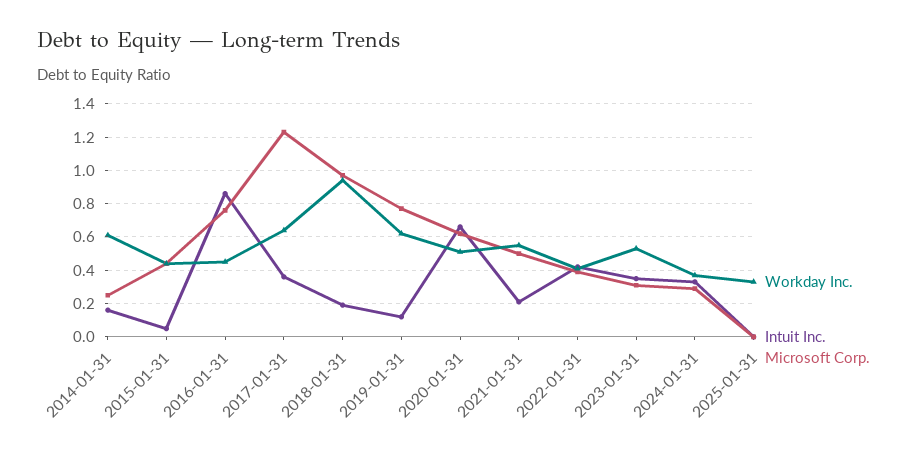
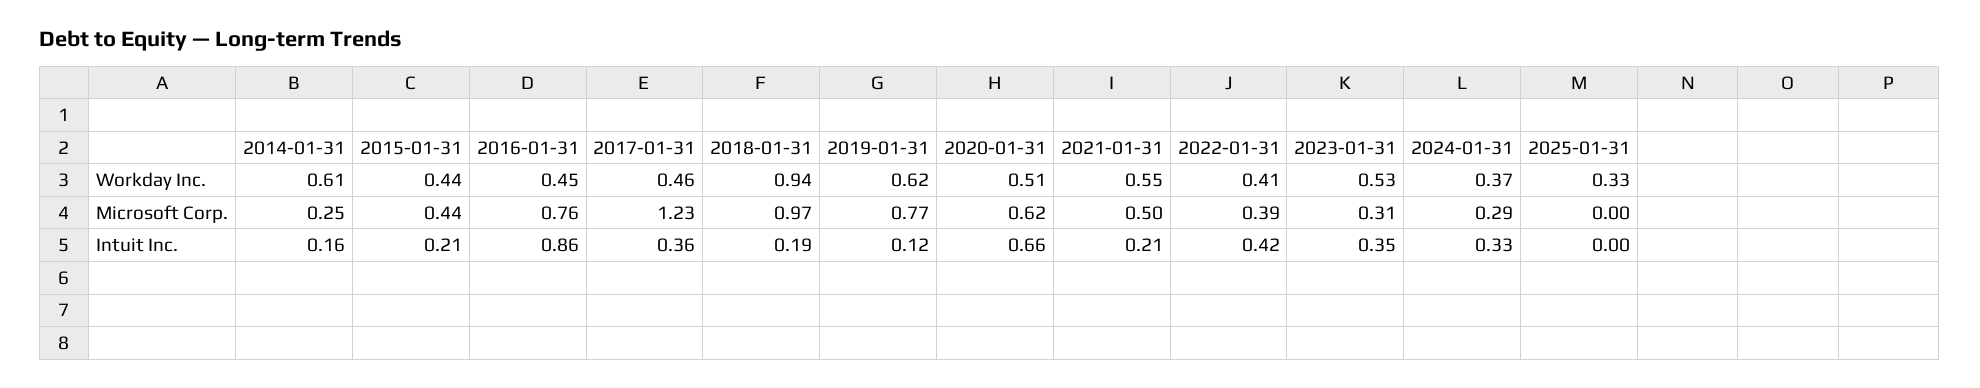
Intuit Inc., 2015-01-31: 0.05 -> 0.21
Workday Inc., 2017-01-31: 0.65 -> 0.46

